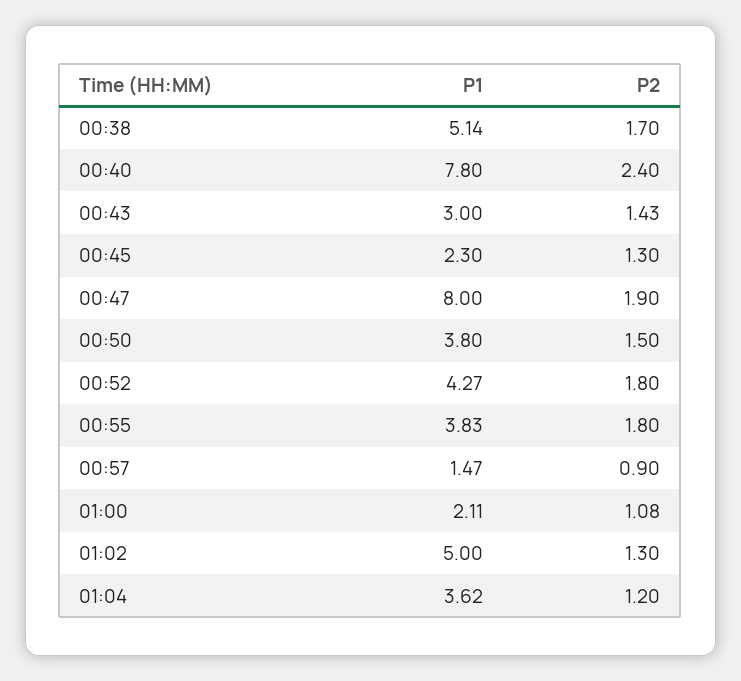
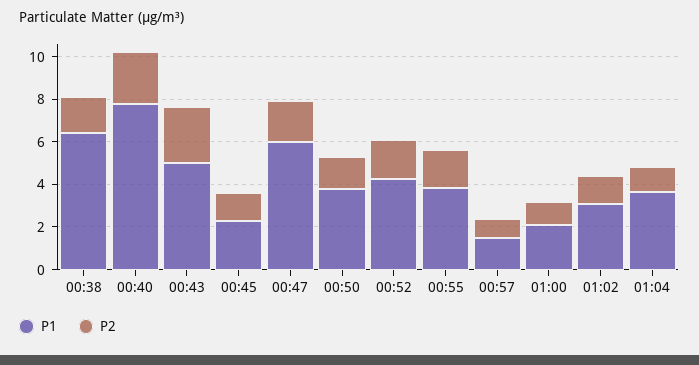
P1, 00:38: 5.14 -> 6.5
P1, 00:43: 3 -> 5
P2, 00:43: 1.43 -> 2.5
P1, 00:47: 8 -> 6
P1, 01:02: 5 -> 3

